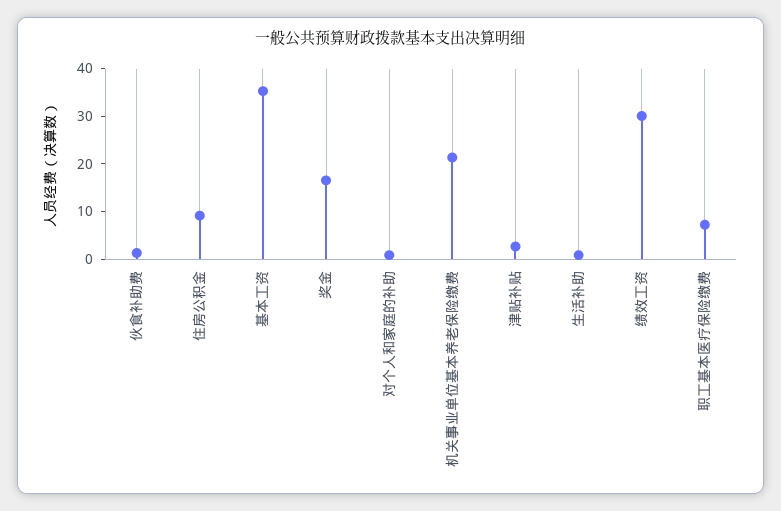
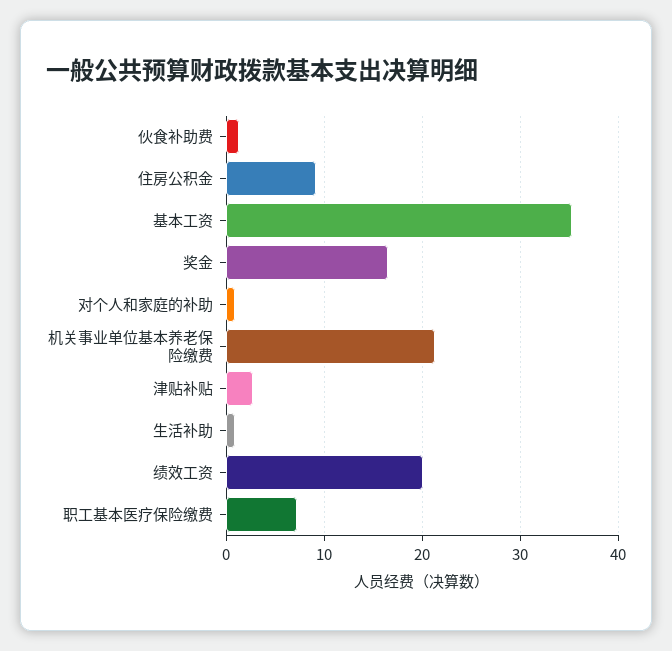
绩效工资: 30 -> 20

